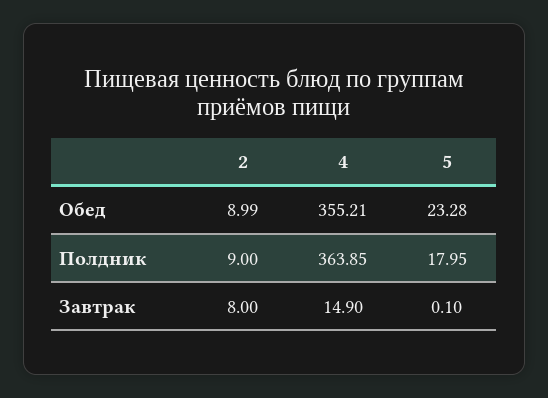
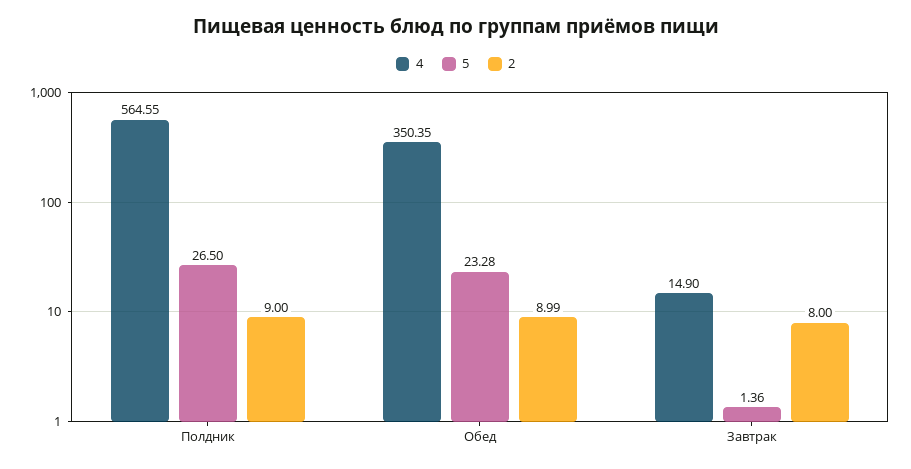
4, Обед: 355.21 -> 350.35
4, Полдник: 363.85 -> 564.55
5, Полдник: 17.95 -> 26.5
5, Завтрак: 0.1 -> 1.36

